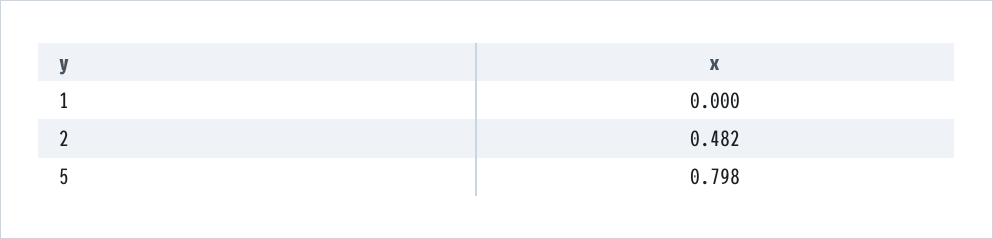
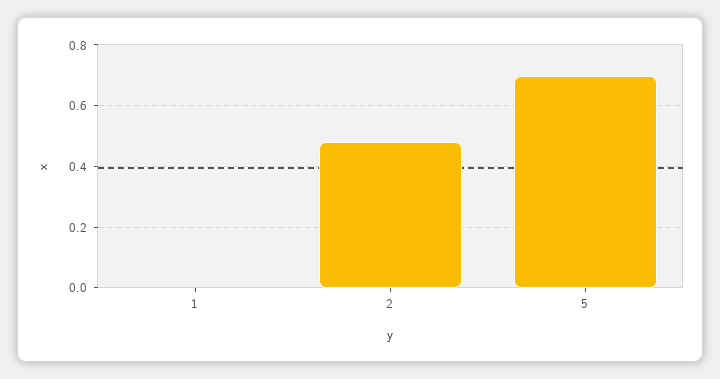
5: 0.798 -> 0.7

